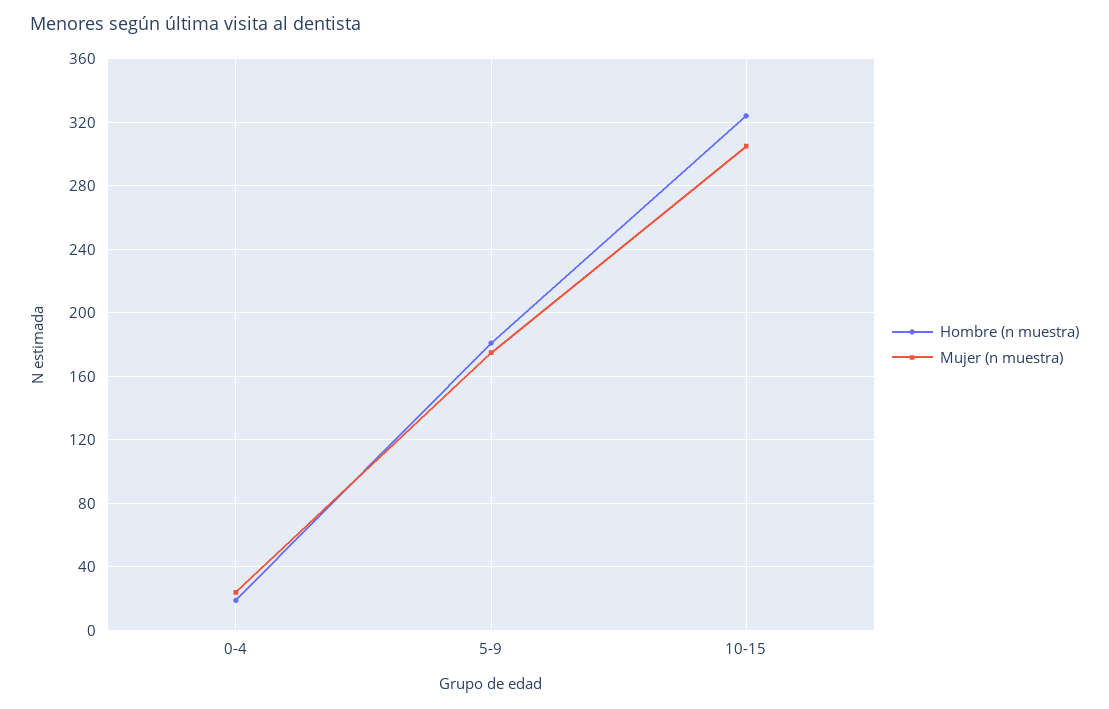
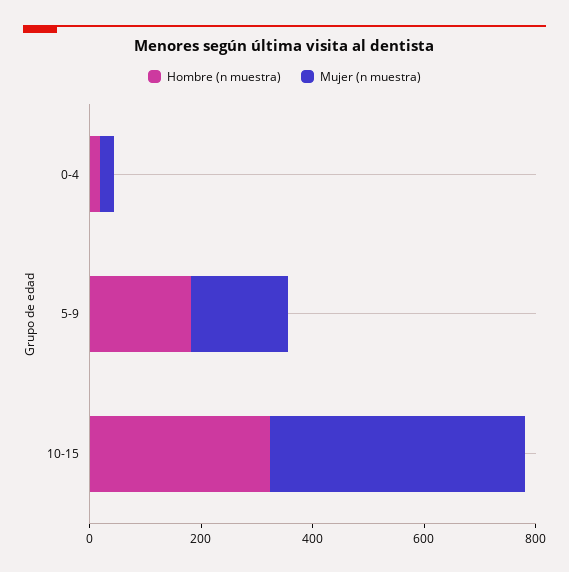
Mujer (n muestra), 10-15: 305 -> 450

